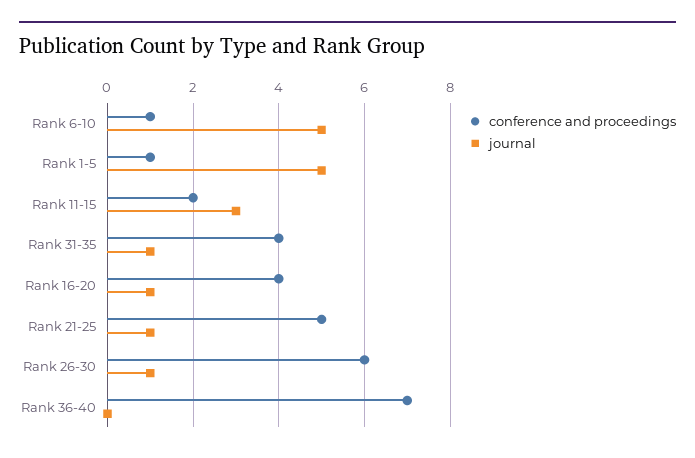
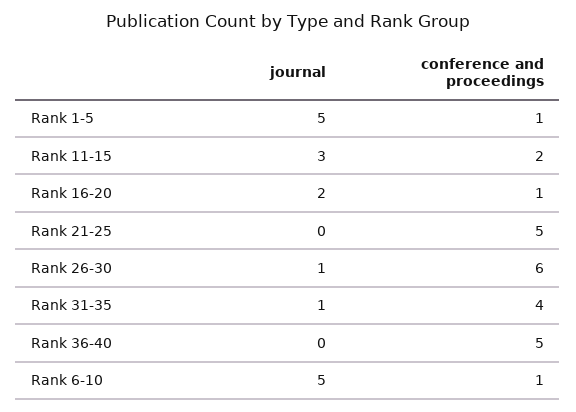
conference and proceedings, Rank 16-20: 4 -> 1
journal, Rank 16-20: 1 -> 2
journal, Rank 21-25: 1 -> 0
conference and proceedings, Rank 36-40: 7 -> 5

